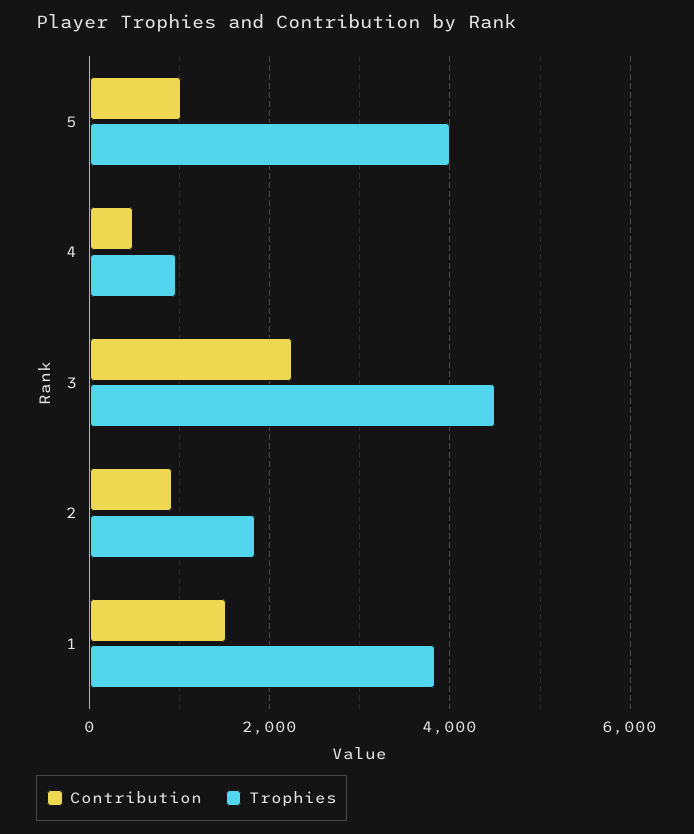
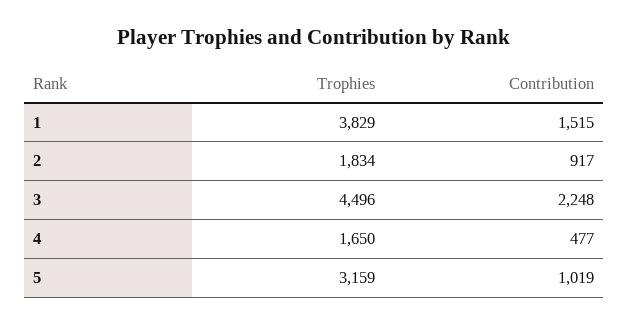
Trophies, 5: 4000 -> 3159
Trophies, 4: 1000 -> 1650

